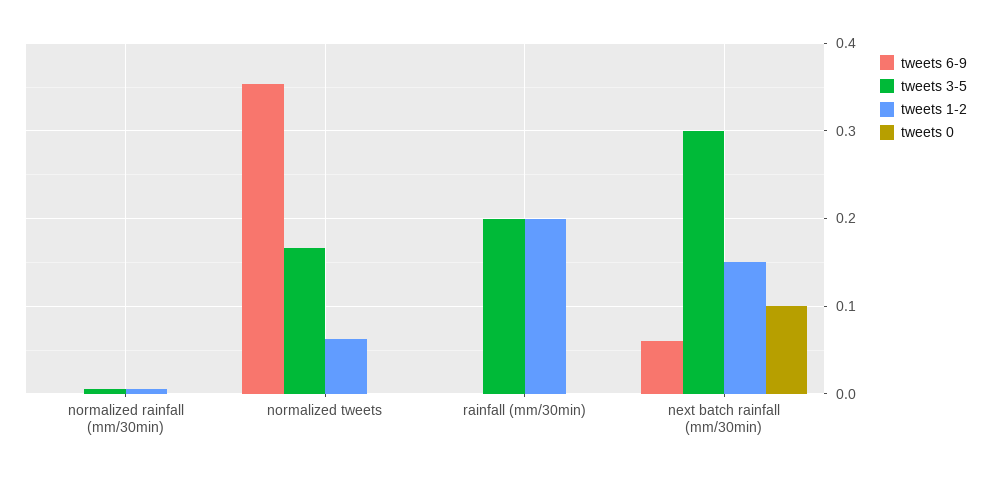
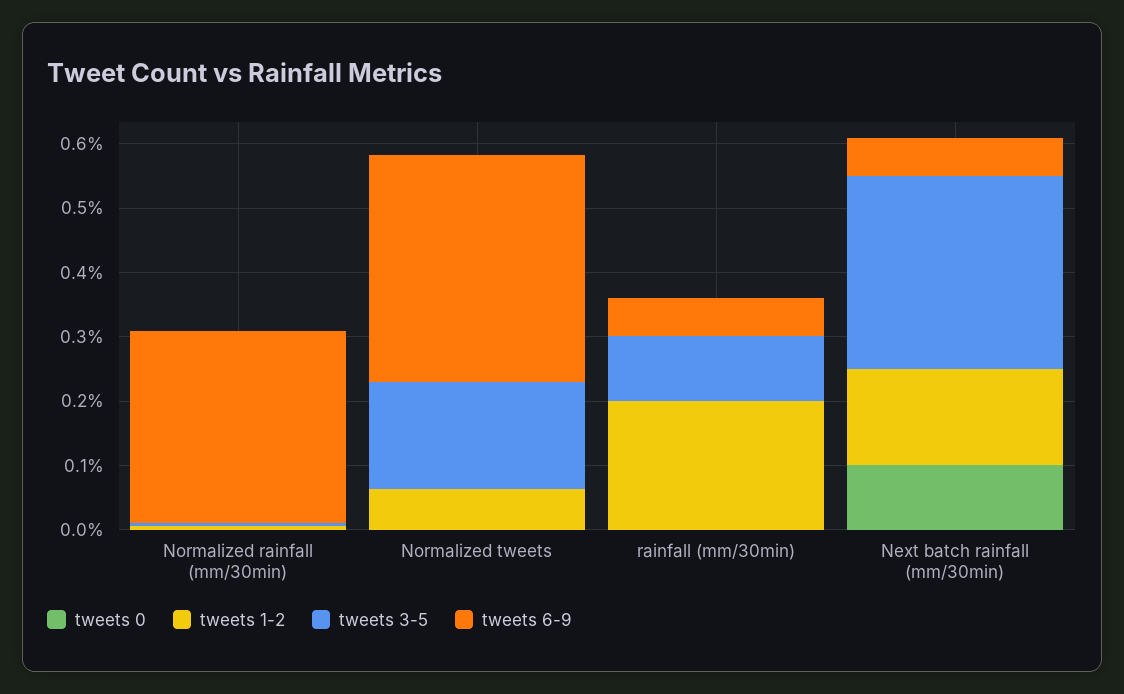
tweets 6-9, normalized rainfall (mm/30min): 0 -> 0.3
tweets 6-9, rainfall (mm/30min): 0 -> 0.06
tweets 3-5, rainfall (mm/30min): 0.2 -> 0.1

